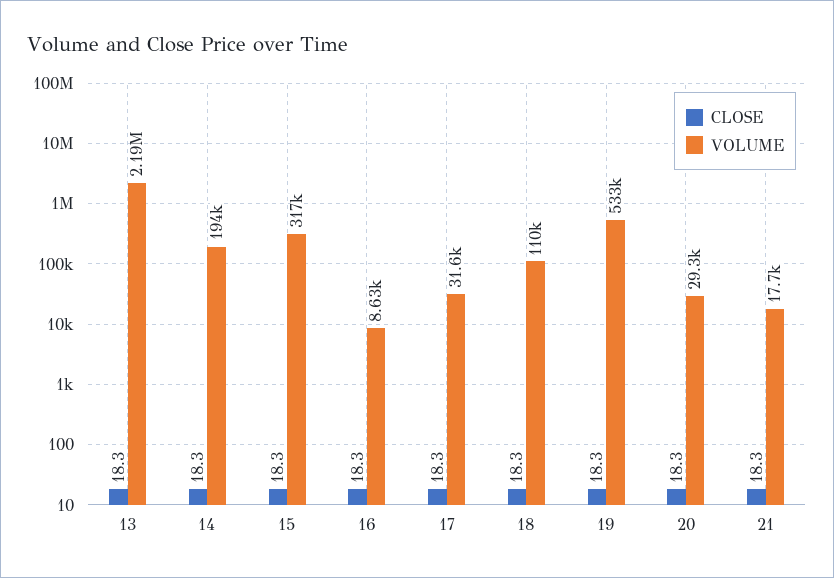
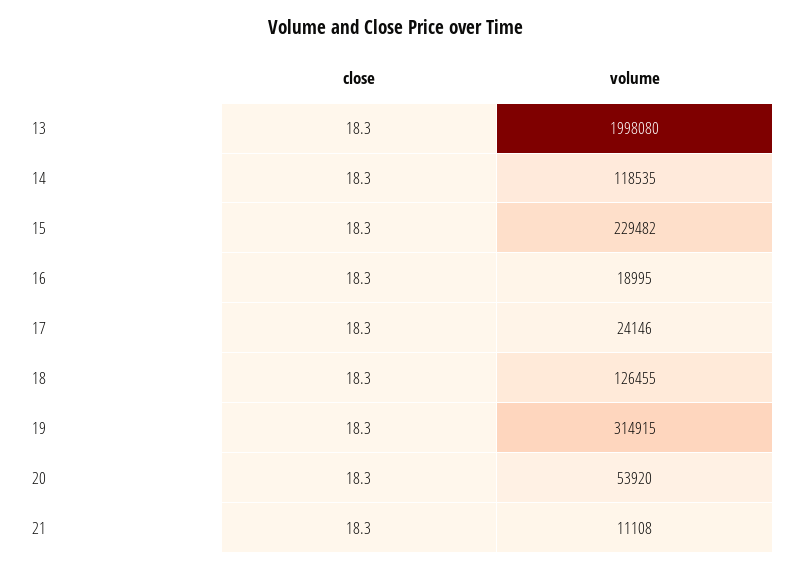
VOLUME, 13: 2190000 -> 1998080
VOLUME, 14: 194000 -> 118535
VOLUME, 15: 317000 -> 229482
VOLUME, 16: 8630 -> 18995
VOLUME, 17: 31600 -> 24146
VOLUME, 18: 110000 -> 126455
VOLUME, 19: 533000 -> 314915
VOLUME, 20: 29300 -> 53920
VOLUME, 21: 17700 -> 11108

